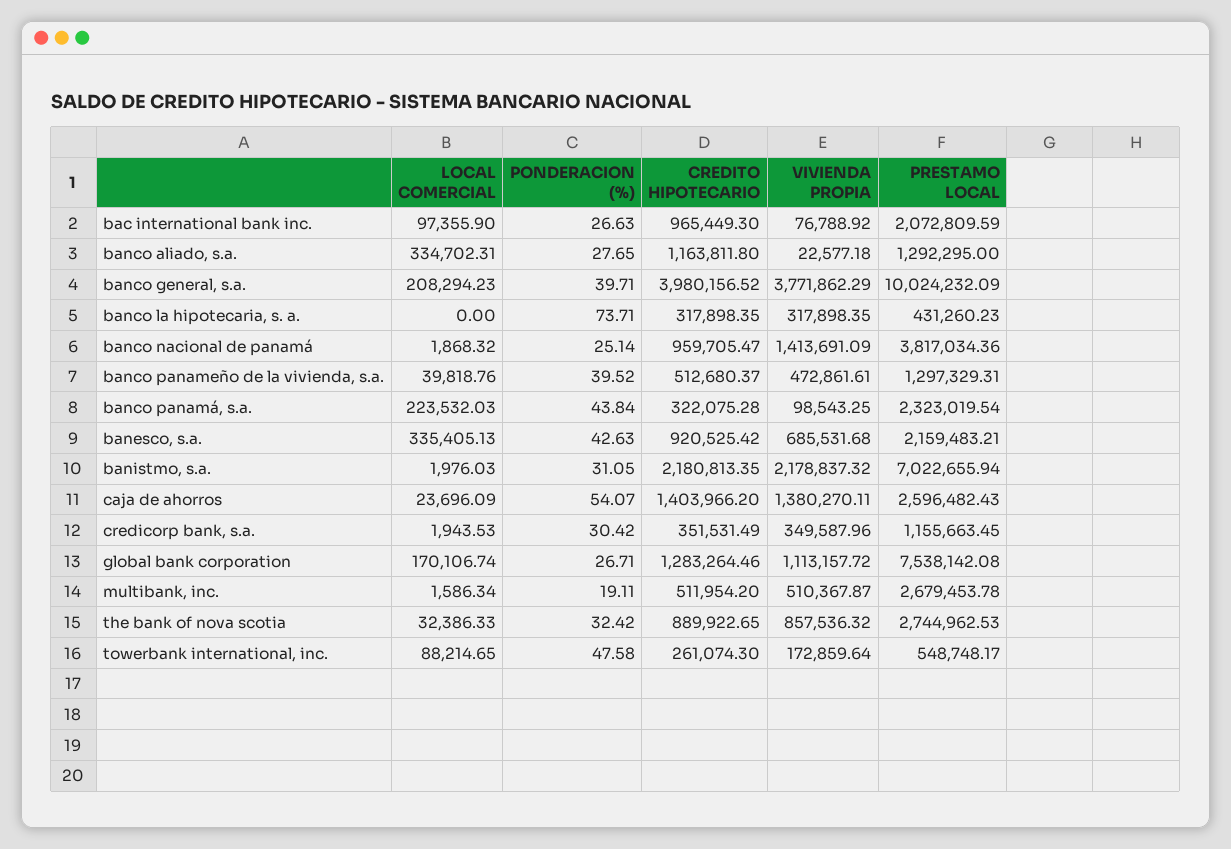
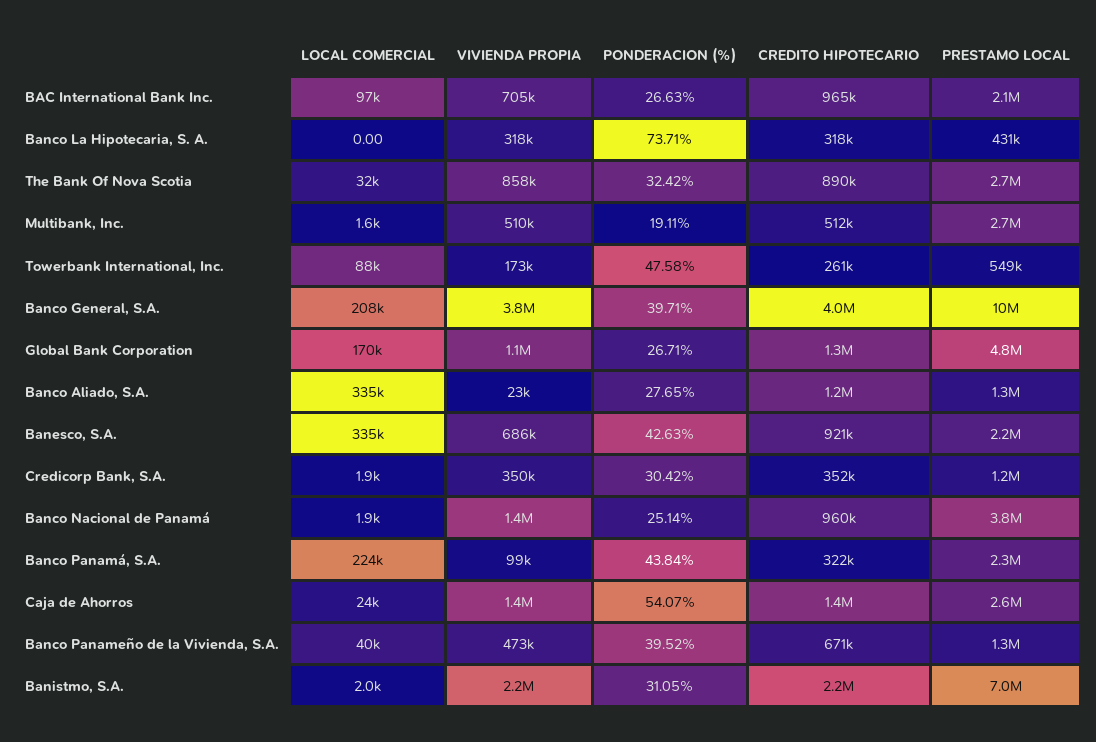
VIVIENDA PROPIA, bac international bank inc.: 76788.92 -> 705000
CREDITO HIPOTECARIO, banco panameño de la vivienda, s.a.: 512680.37 -> 671000
PRESTAMO LOCAL, global bank corporation: 7538142.08 -> 4800000

